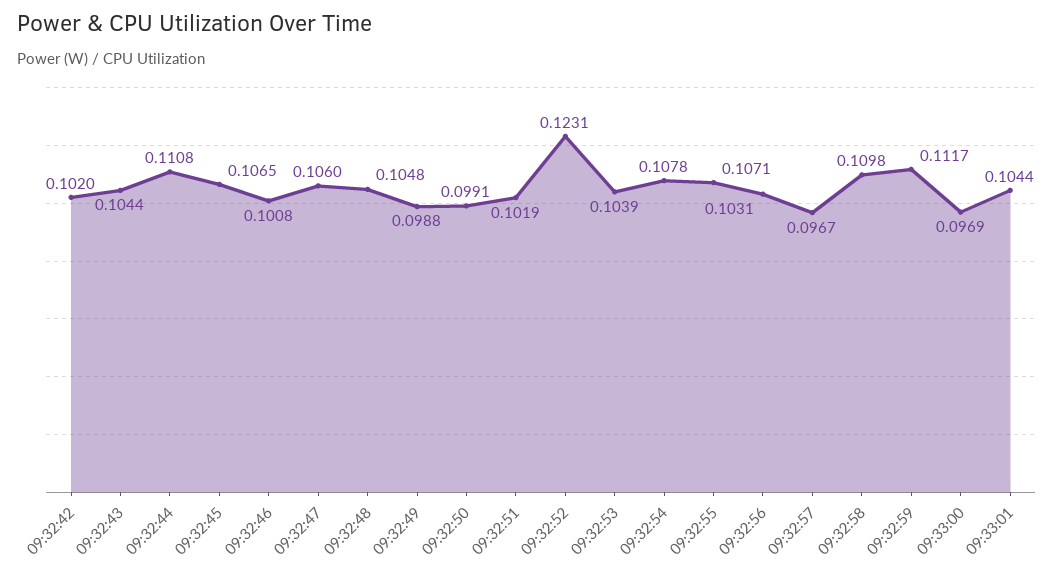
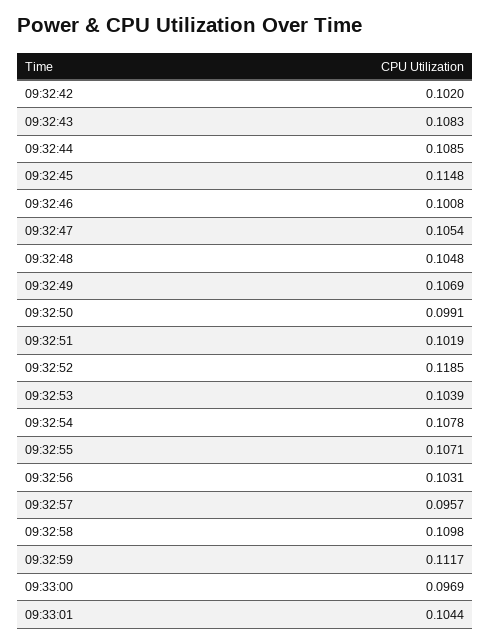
09:32:43: 0.1044 -> 0.1083
09:32:44: 0.1108 -> 0.1085
09:32:45: 0.1065 -> 0.1148
09:32:47: 0.106 -> 0.1054
09:32:49: 0.0988 -> 0.1069
09:32:52: 0.1231 -> 0.1185
09:32:57: 0.0967 -> 0.0957

